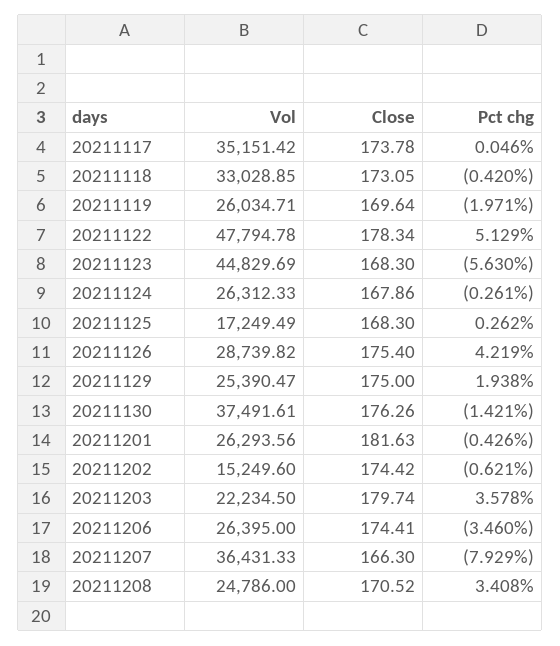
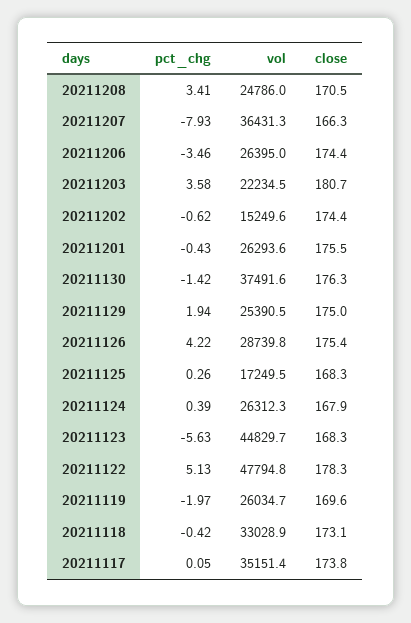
Pct chg, 20211124: -0.261 -> 0.39
Close, 20211201: 181.63 -> 175.5
Close, 20211203: 179.74 -> 180.7

